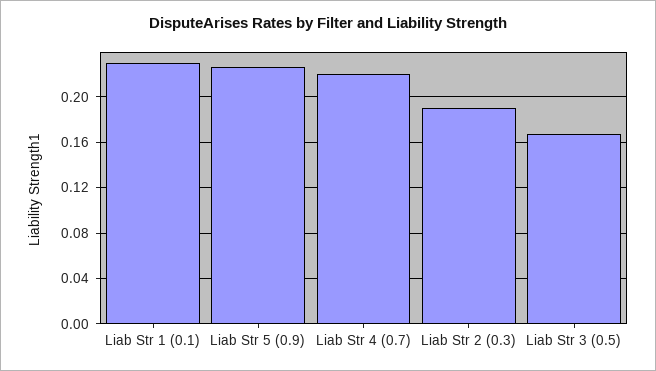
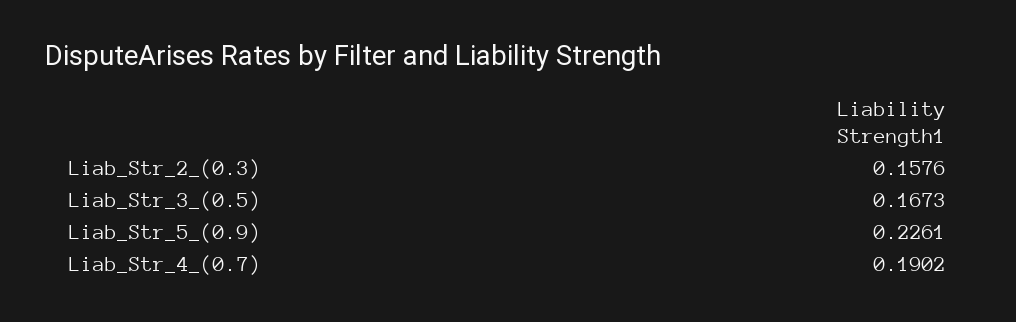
Liab Str 1 (0.1): 0.23 -> none
Liab Str 4 (0.7): 0.22 -> 0.1902
Liab Str 2 (0.3): 0.19 -> 0.1576

